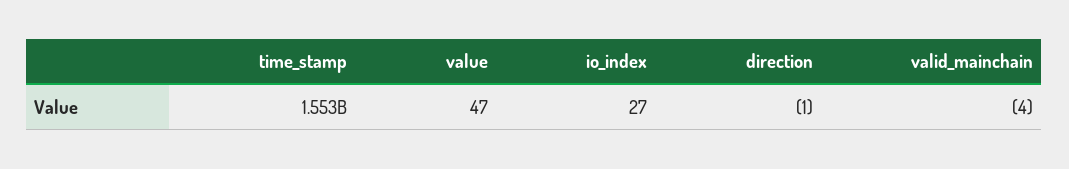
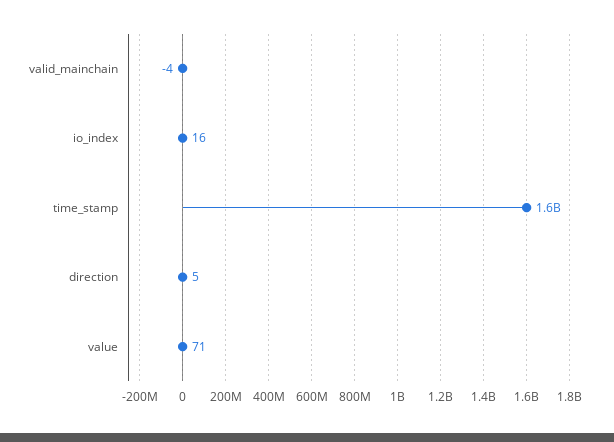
value: 47 -> 71
io_index: 27 -> 16
direction: -1 -> 5

